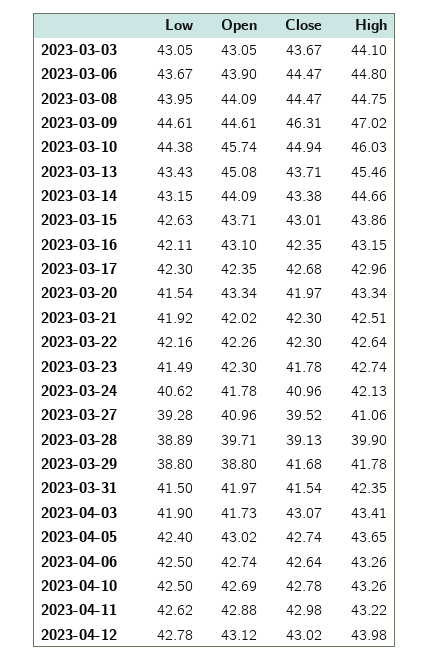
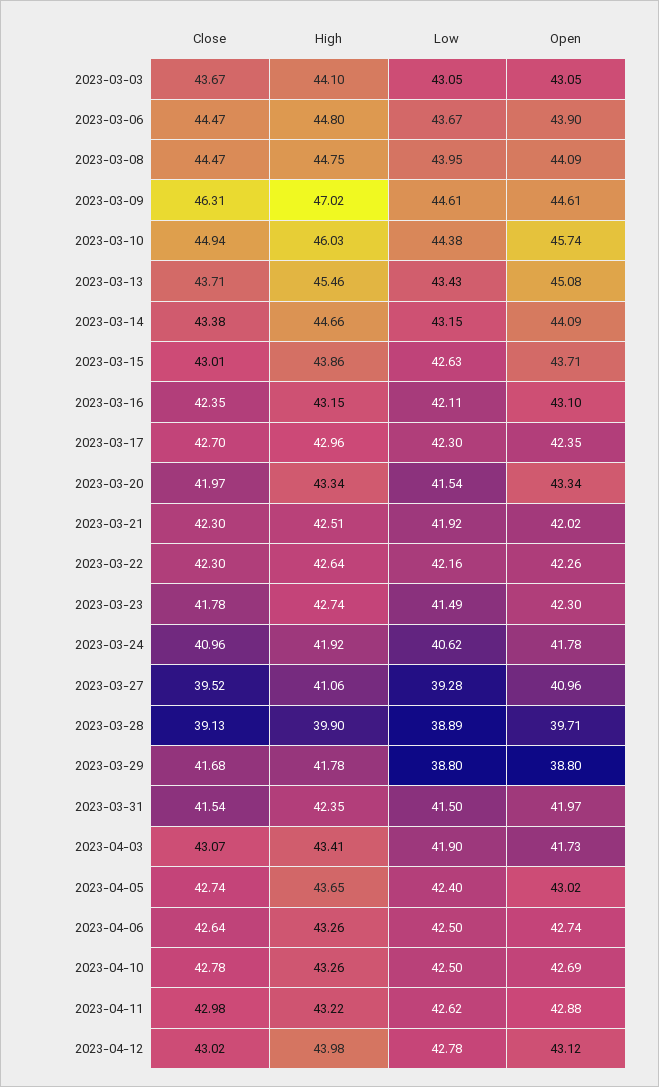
Close, 2023-03-17: 42.68 -> 42.7
High, 2023-03-24: 42.13 -> 41.92

